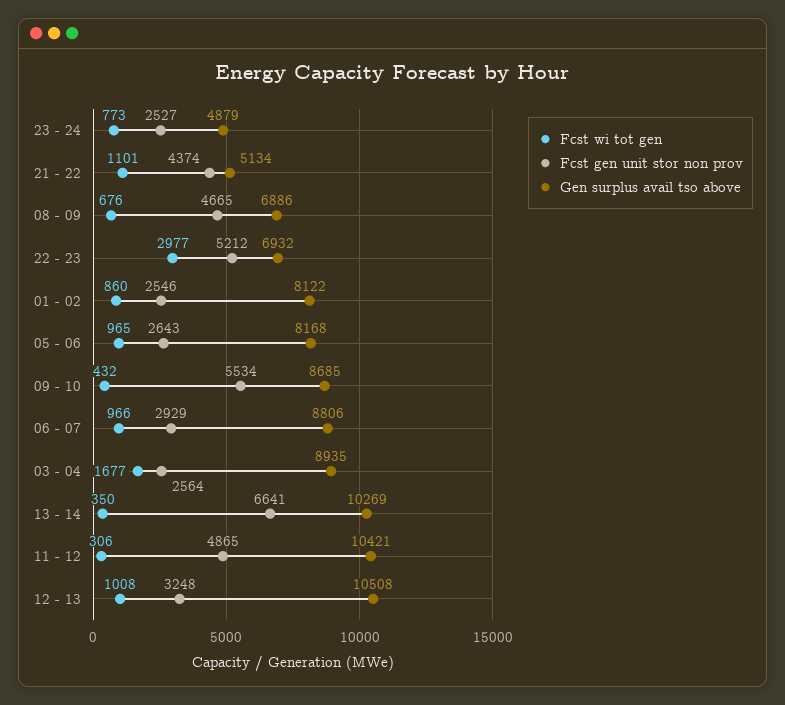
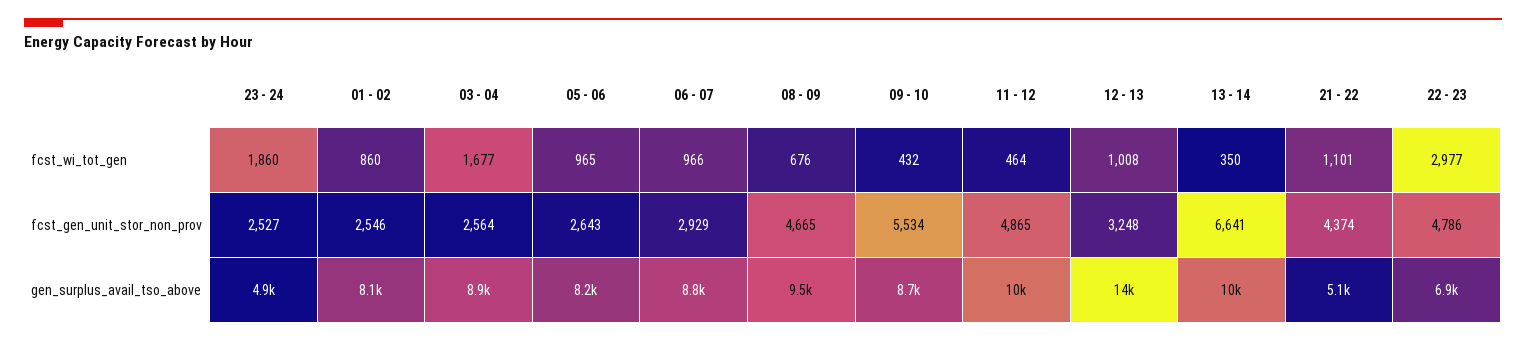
Fcst wi tot gen, 23 - 24: 773 -> 1860
Gen surplus avail tso above, 08 - 09: 6886 -> 9500
Fcst gen unit stor non prov, 22 - 23: 5212 -> 4786
Fcst wi tot gen, 11 - 12: 306 -> 464
Gen surplus avail tso above, 12 - 13: 10508 -> 14000

